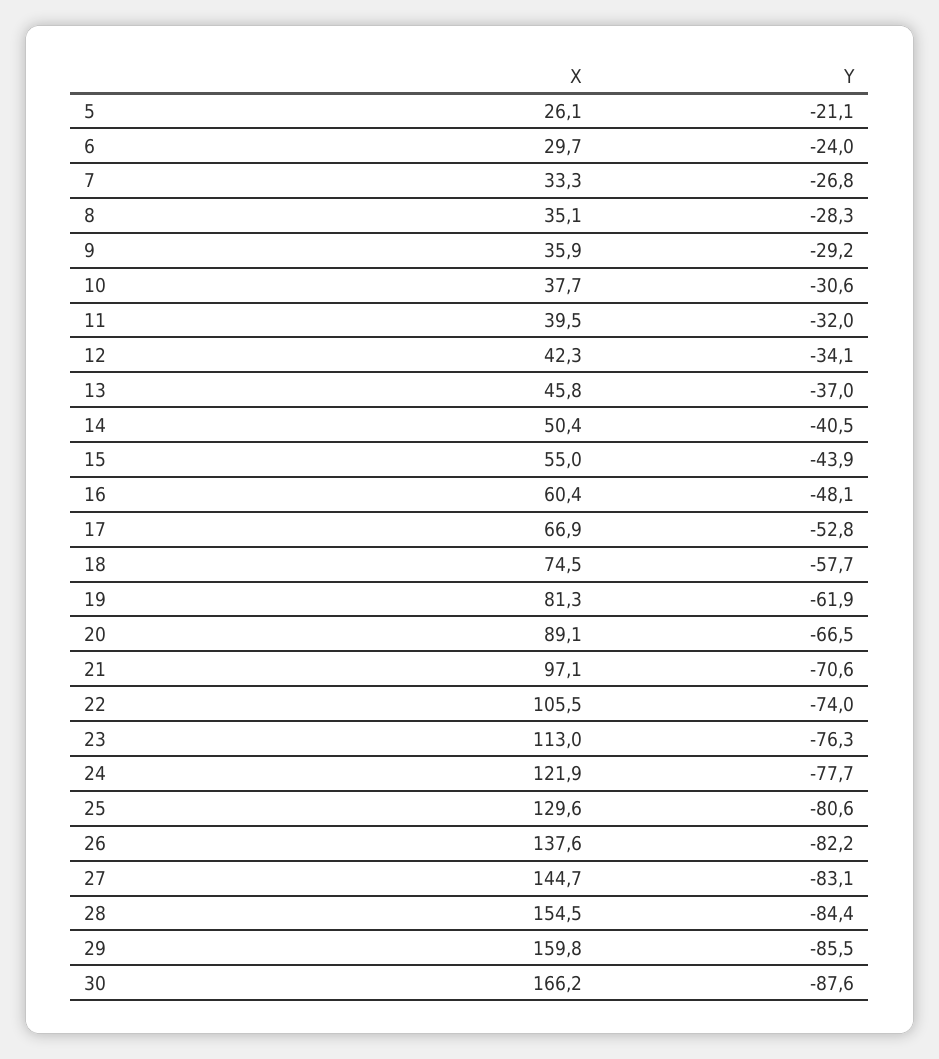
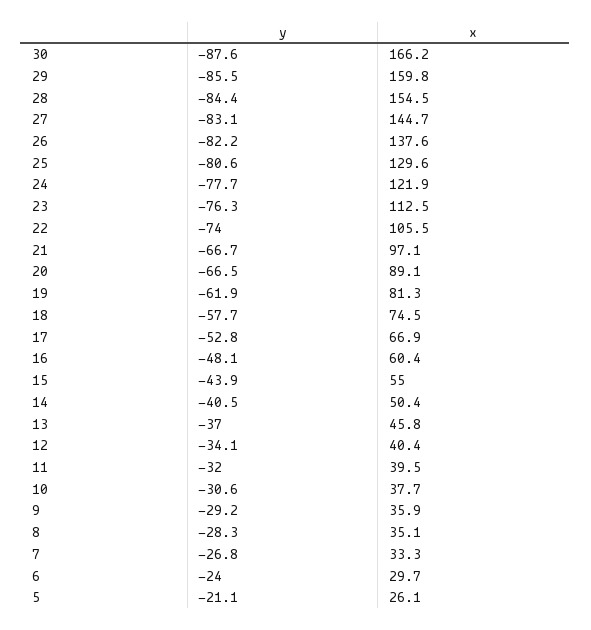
X, 12: 42.3 -> 40.4
Y, 21: -70.6 -> -66.7
X, 23: 113 -> 112.5

